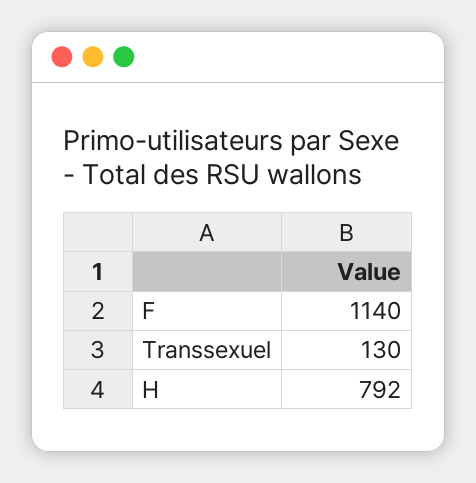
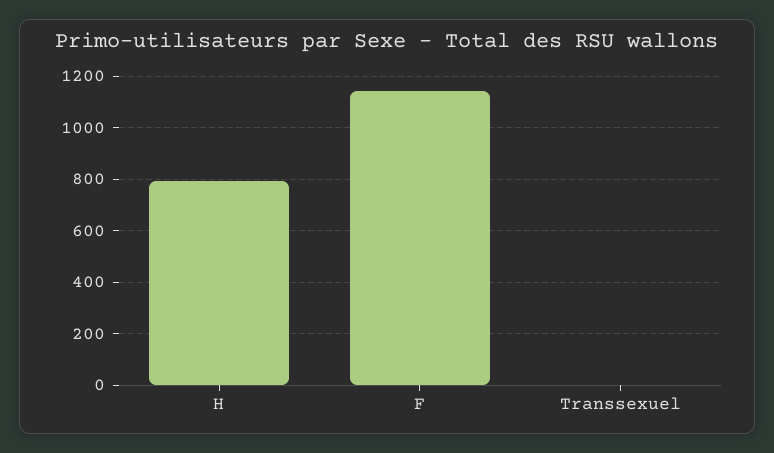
Transsexuel: 130 -> 0

